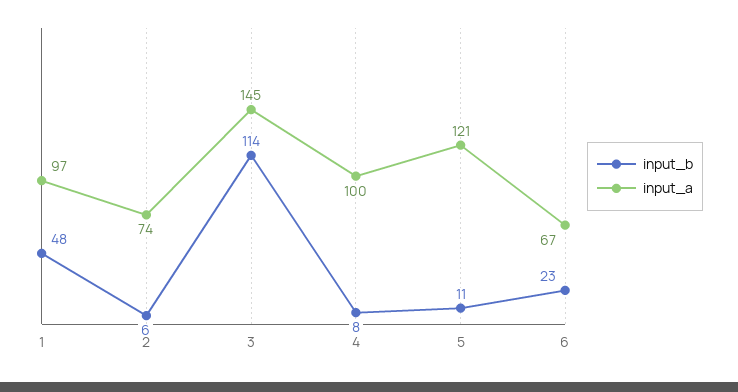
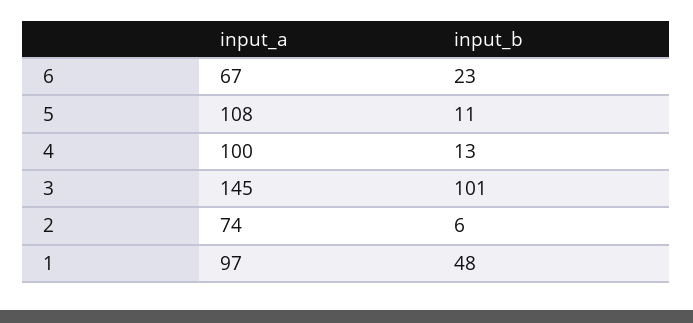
input_b, 3: 114 -> 101
input_b, 4: 8 -> 13
input_a, 5: 121 -> 108

